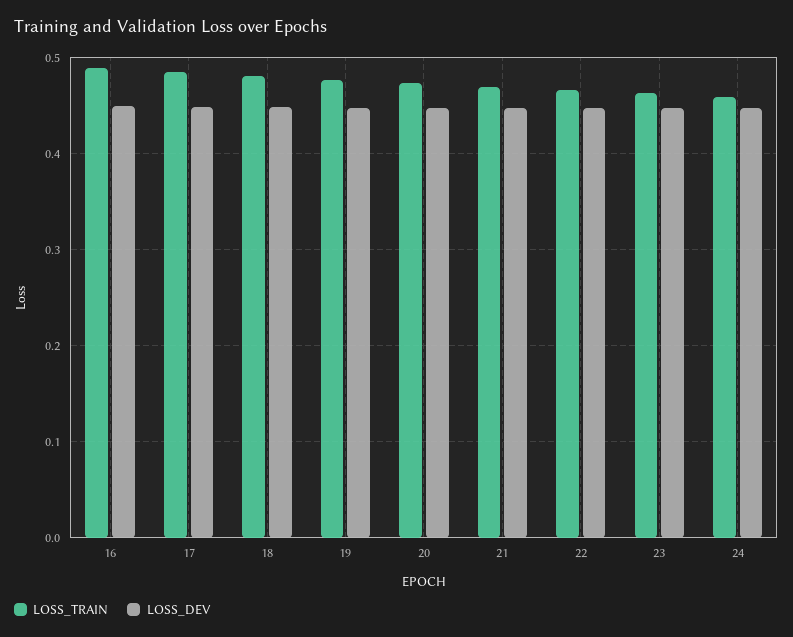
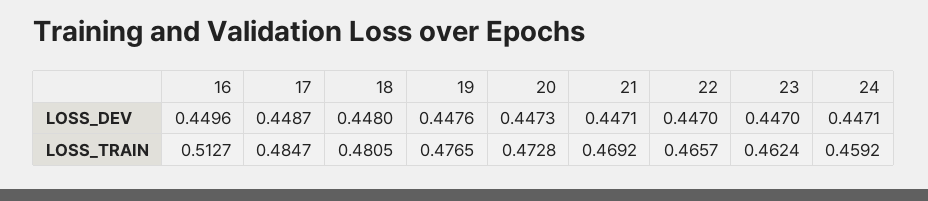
LOSS_TRAIN, 16: 0.49 -> 0.5127

